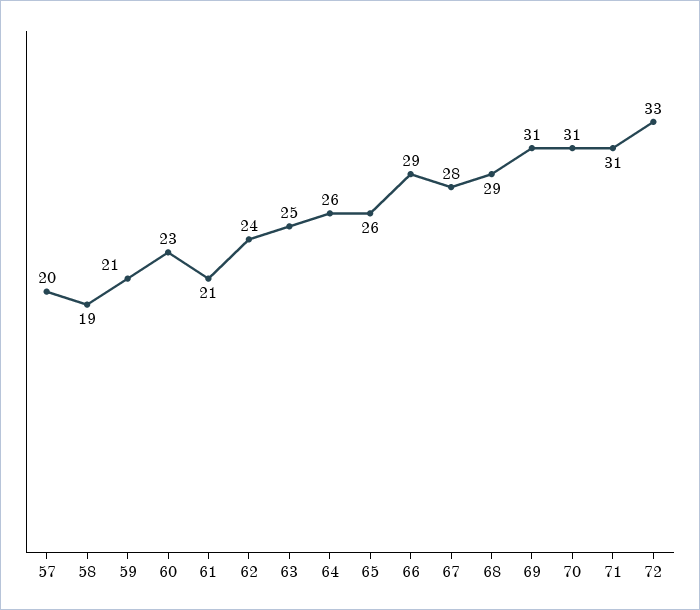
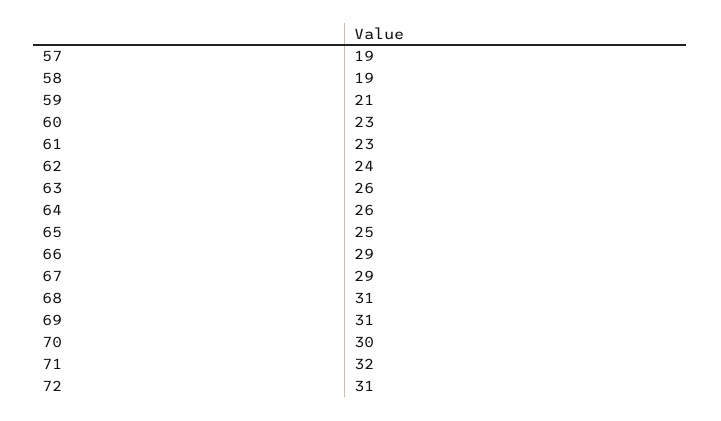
57: 20 -> 19
61: 21 -> 23
63: 25 -> 26
65: 26 -> 25
67: 28 -> 29
68: 29 -> 31
70: 31 -> 30
71: 31 -> 32
72: 33 -> 31

